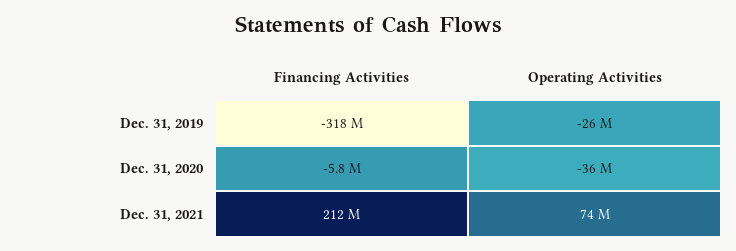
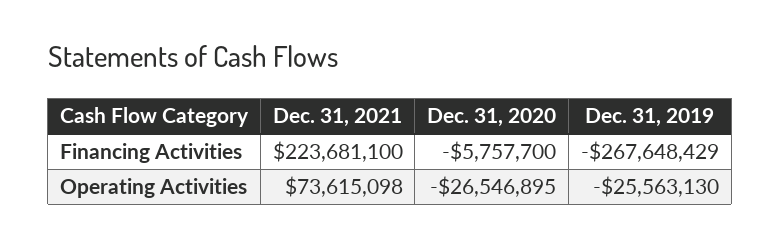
Financing Activities, Dec. 31, 2019: -318000000 -> -267648429
Operating Activities, Dec. 31, 2020: -36000000 -> -26546895
Financing Activities, Dec. 31, 2021: 212000000 -> 223681100

